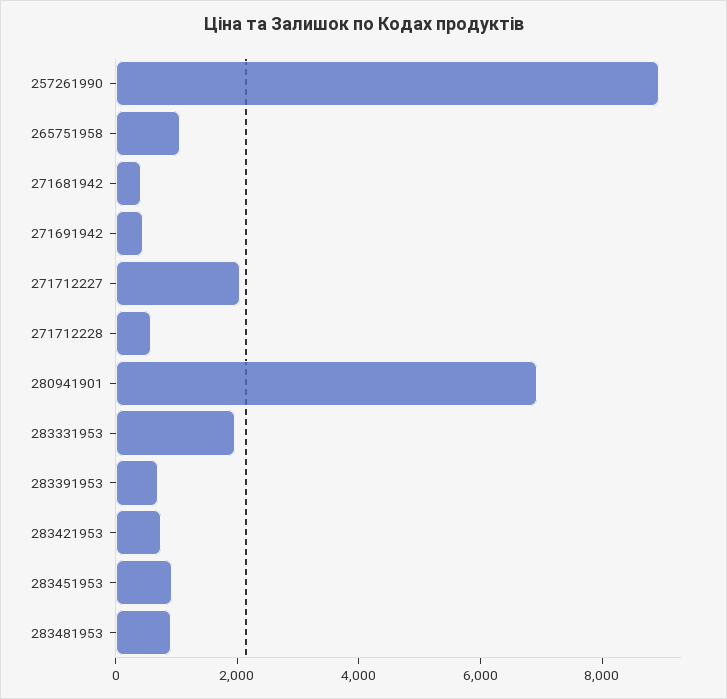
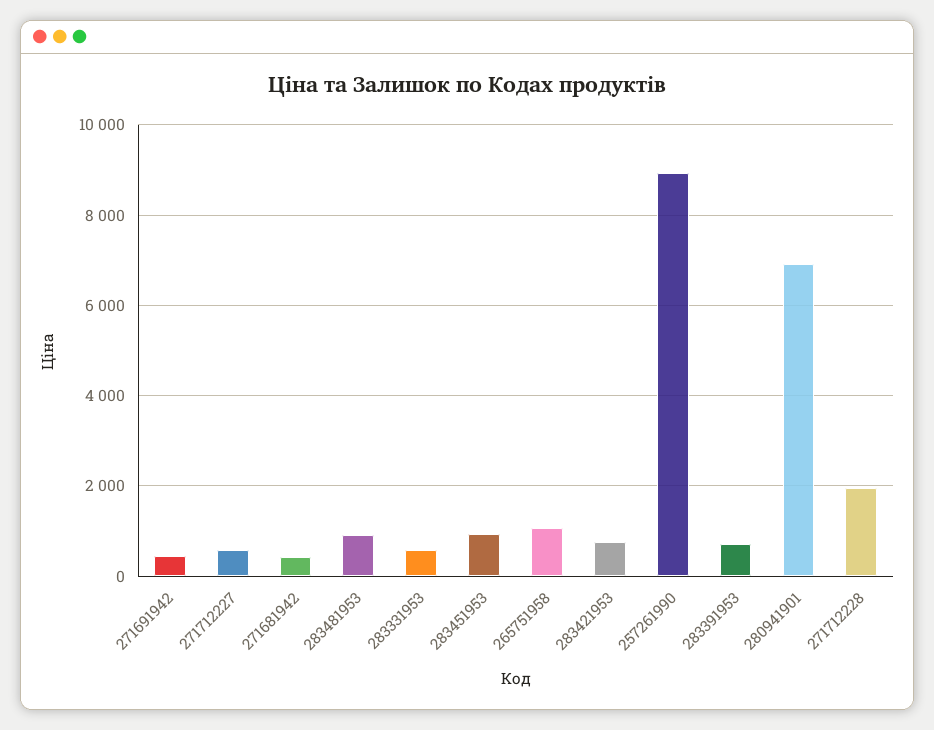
271712227: 2000 -> 600
271712228: 500 -> 2000
283331953: 2000 -> 600

